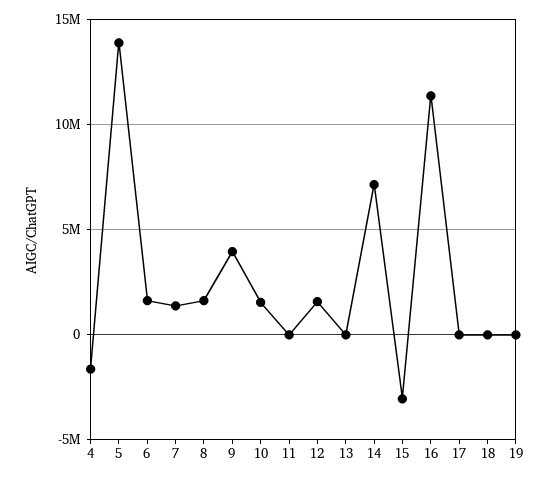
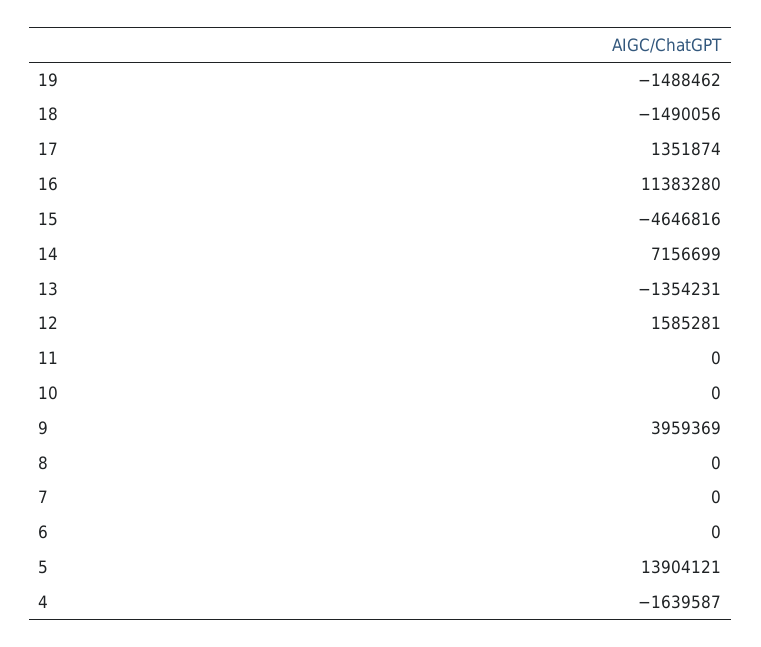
6: 1500000 -> 0
7: 1500000 -> 0
8: 1500000 -> 0
10: 1500000 -> 0
13: 0 -> -1354231
15: -3000000 -> -4646816
17: 0 -> 1351874
18: 0 -> -1490056
19: 0 -> -1488462

